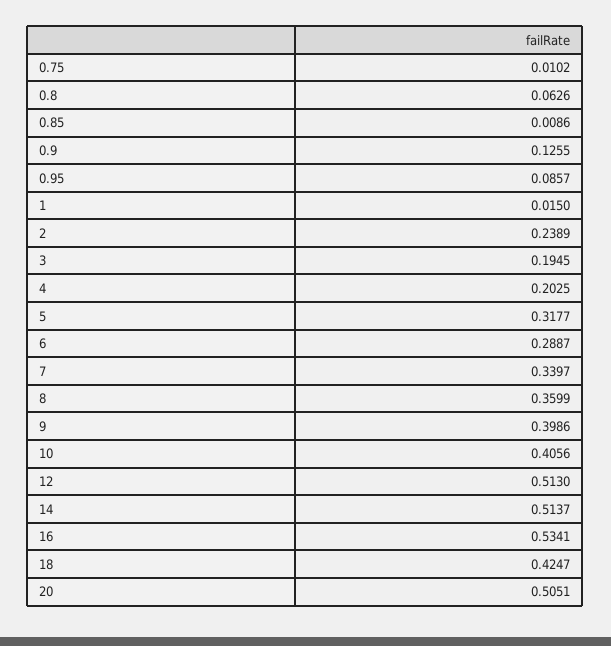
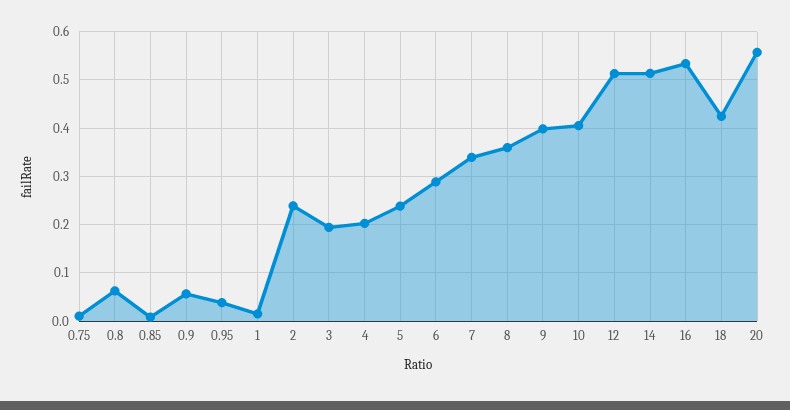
0.9: 0.1255 -> 0.06
0.95: 0.0857 -> 0.04
5: 0.3177 -> 0.24
20: 0.5051 -> 0.56

